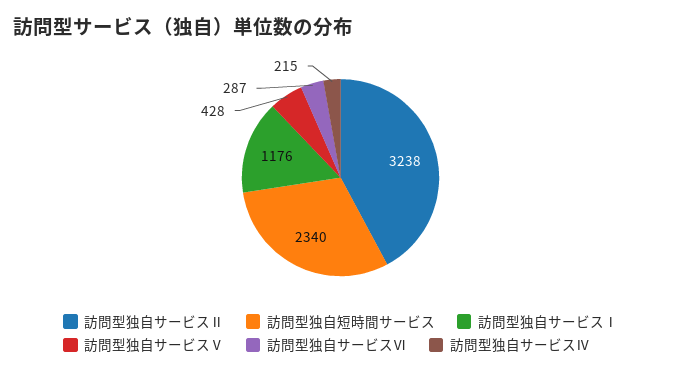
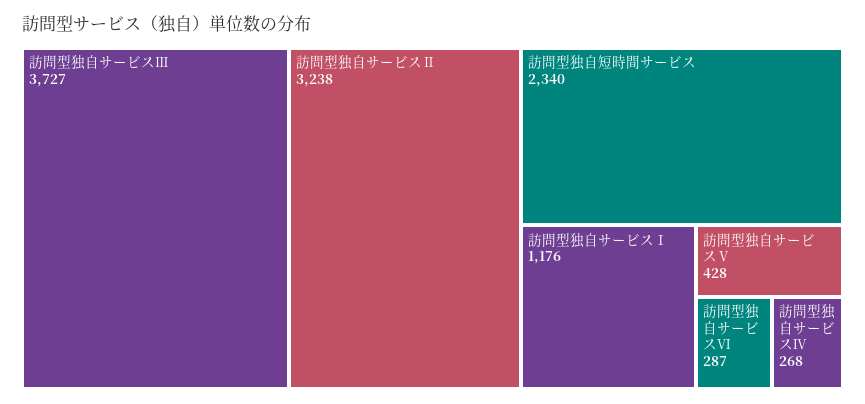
訪問型独自サービスⅣ: 215 -> 268
訪問型独自サービスⅢ: none -> 3727

